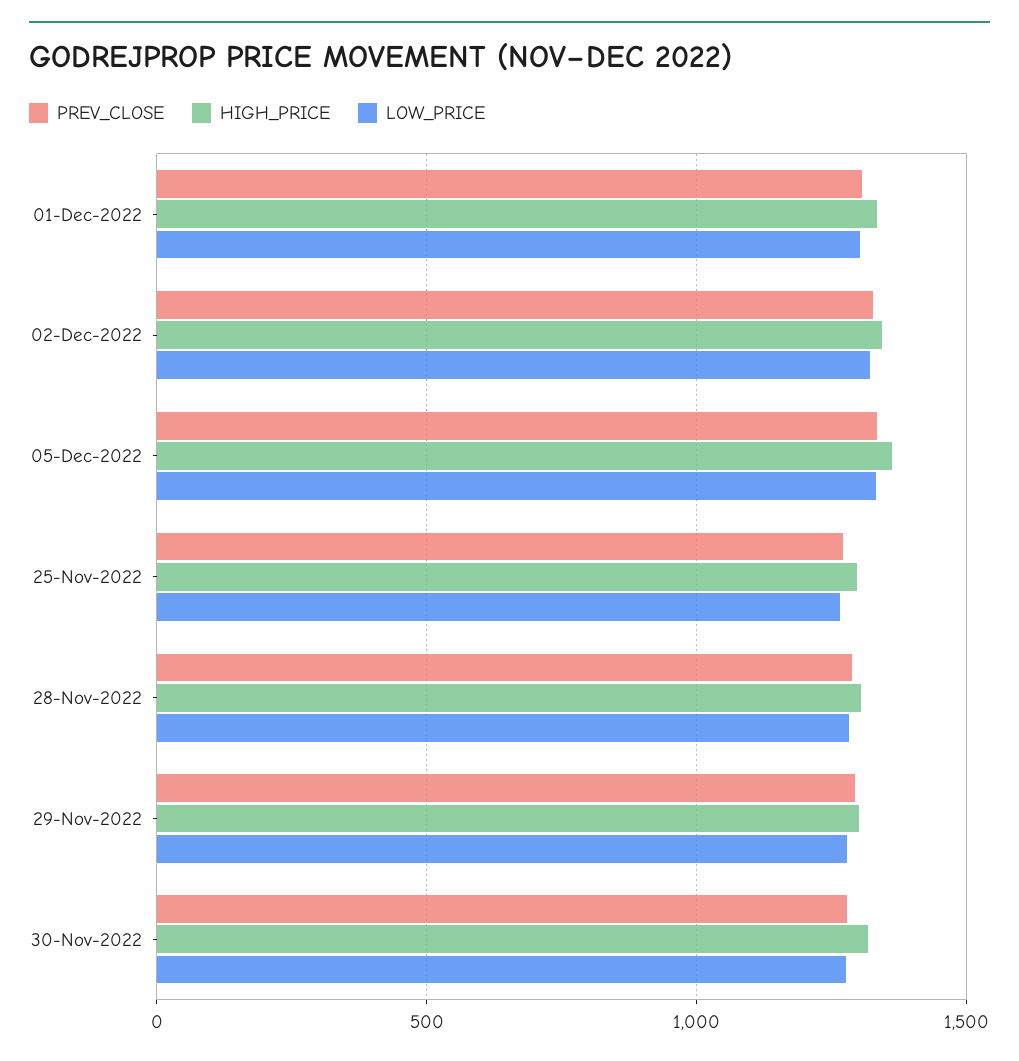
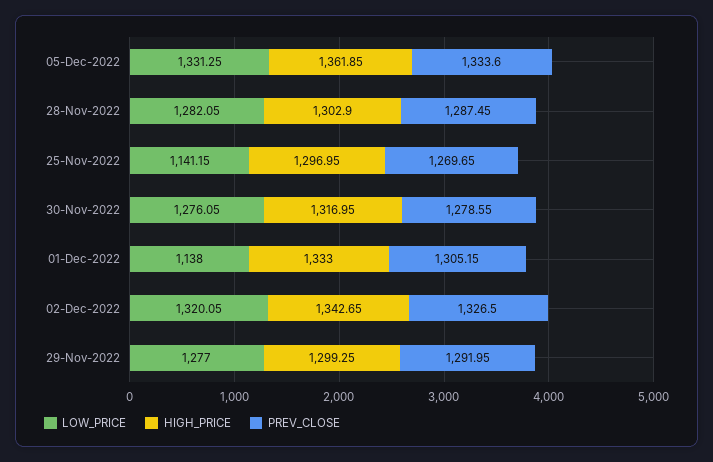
LOW_PRICE, 01-Dec-2022: 1300 -> 1138
LOW_PRICE, 25-Nov-2022: 1250 -> 1141.15

